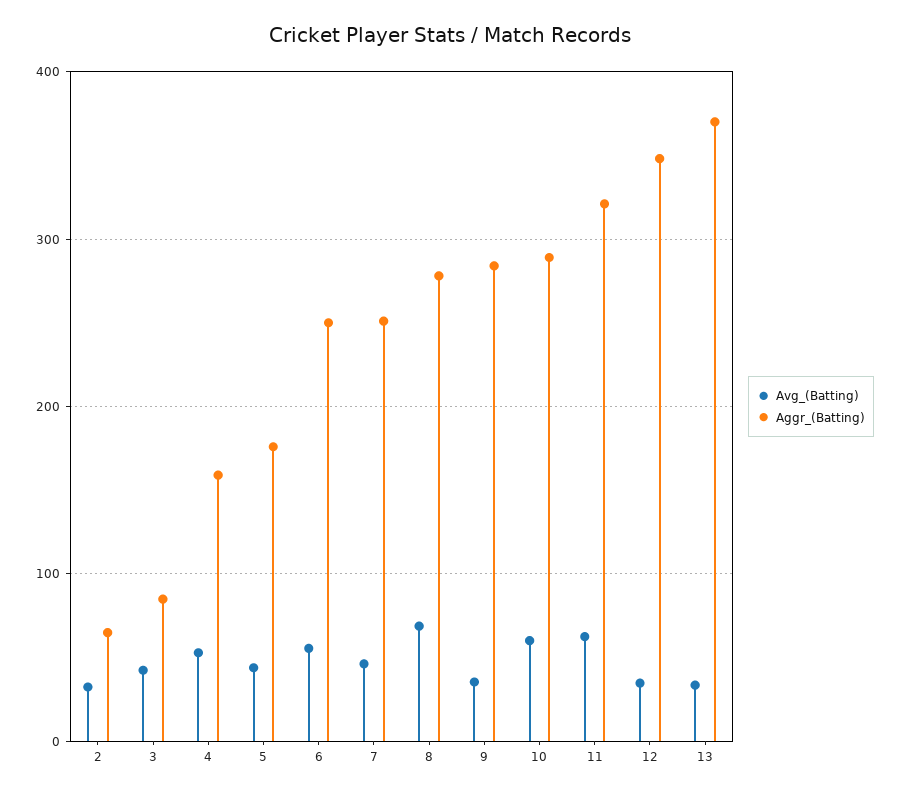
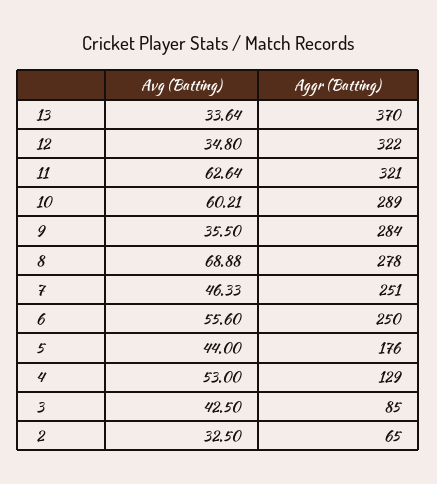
Aggr_(Batting), 4: 160 -> 129
Aggr_(Batting), 12: 350 -> 322

